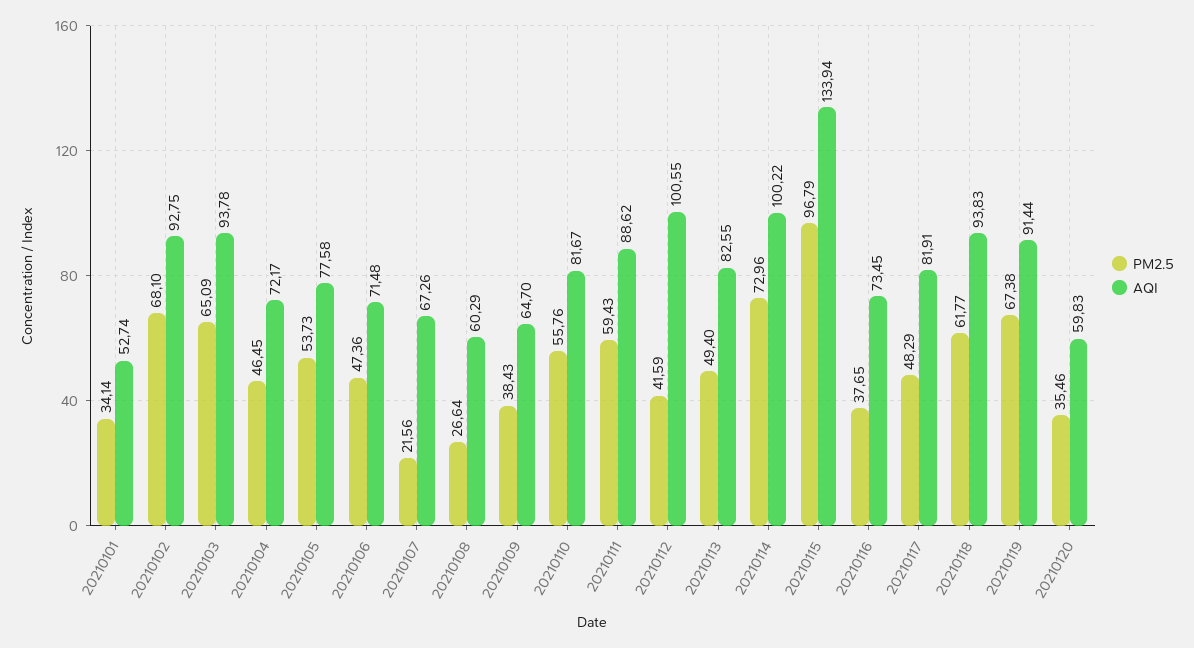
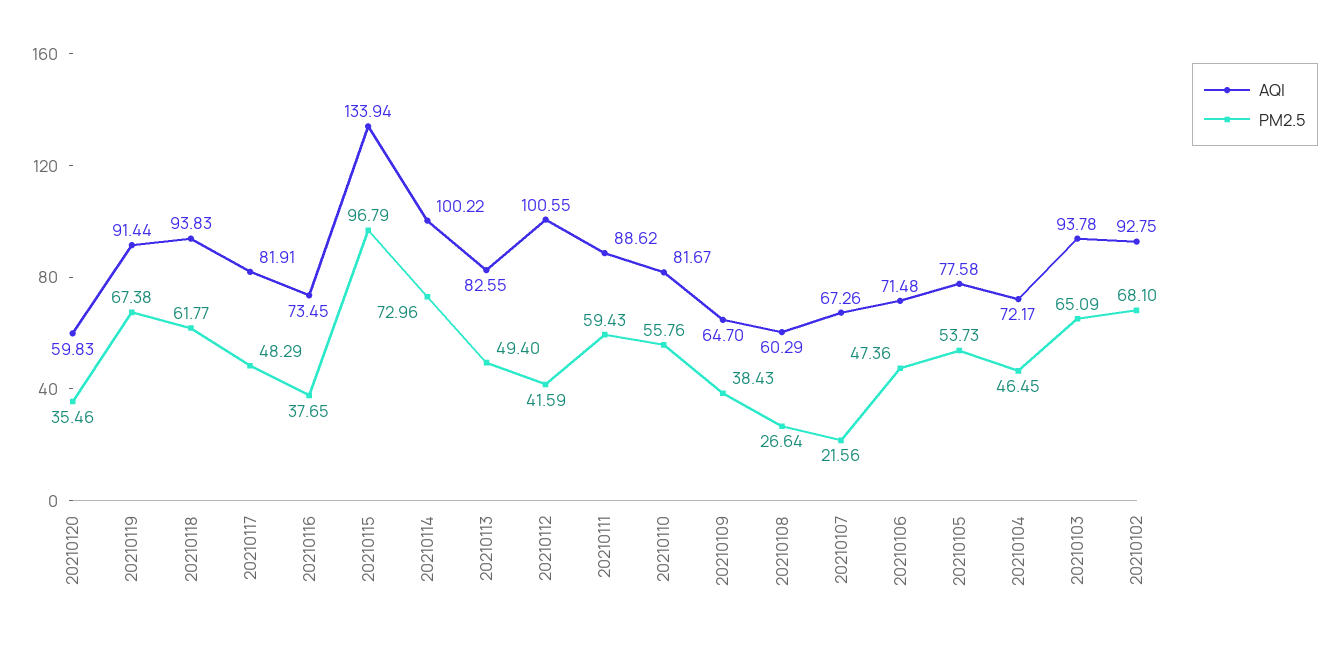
PM2.5, 20210101: 34.14 -> none
AQI, 20210101: 52.74 -> none

